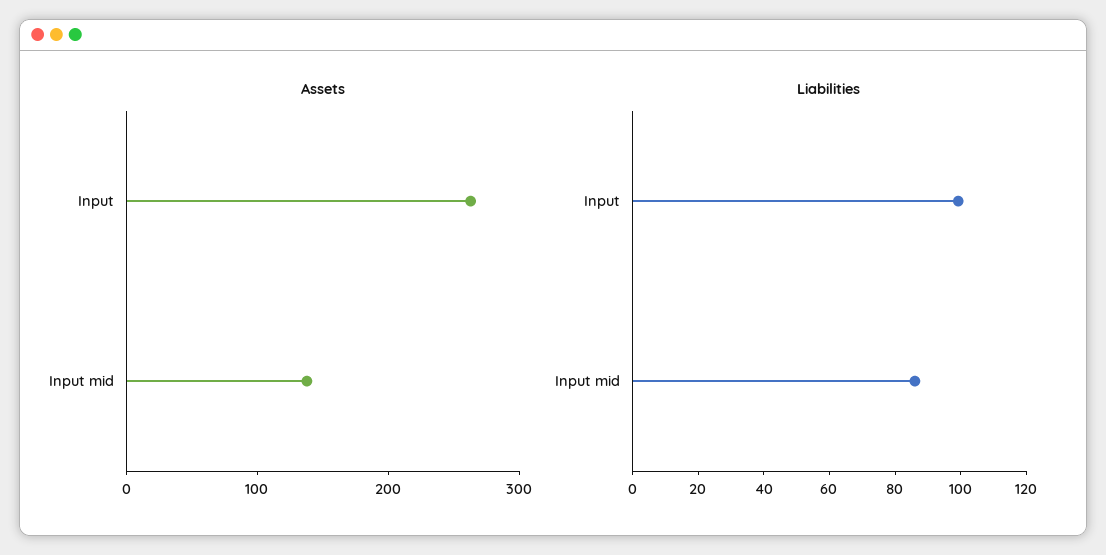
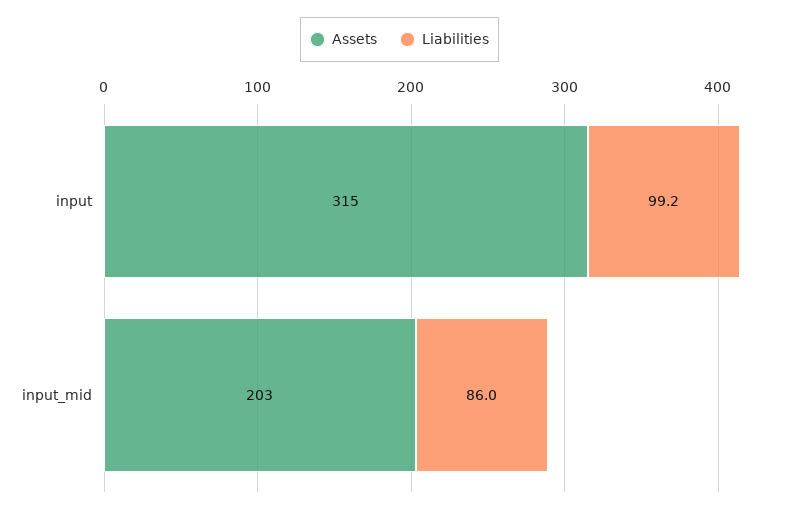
Assets, Input: 260 -> 315
Assets, Input mid: 140 -> 203

